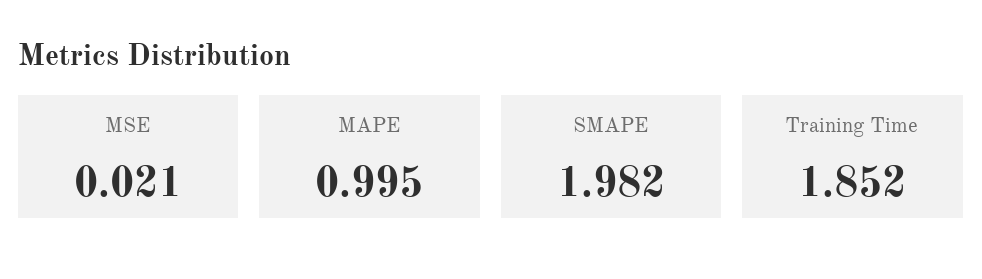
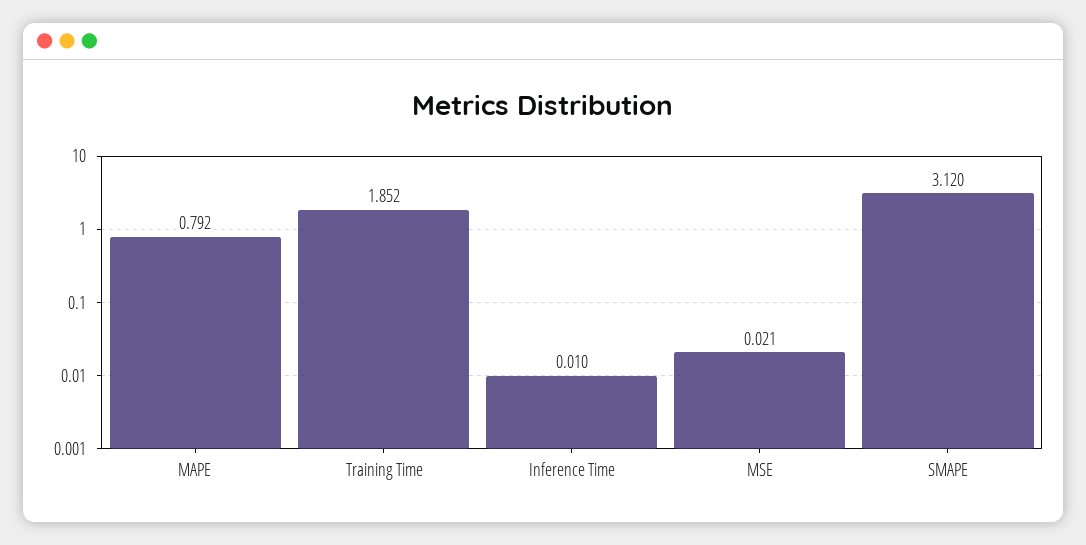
MAPE: 0.995 -> 0.792
SMAPE: 1.982 -> 3.12
Inference Time: none -> 0.01

